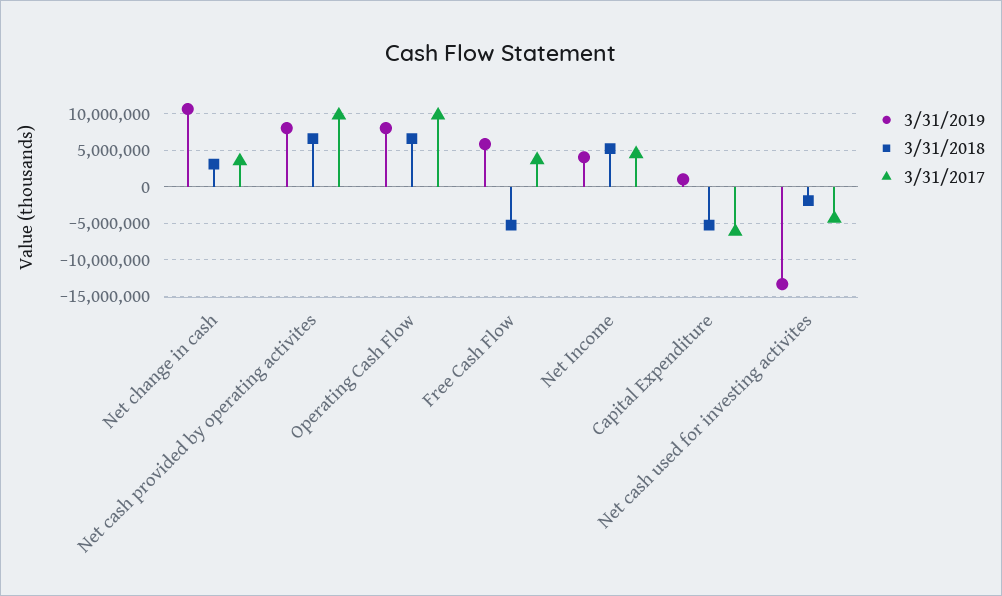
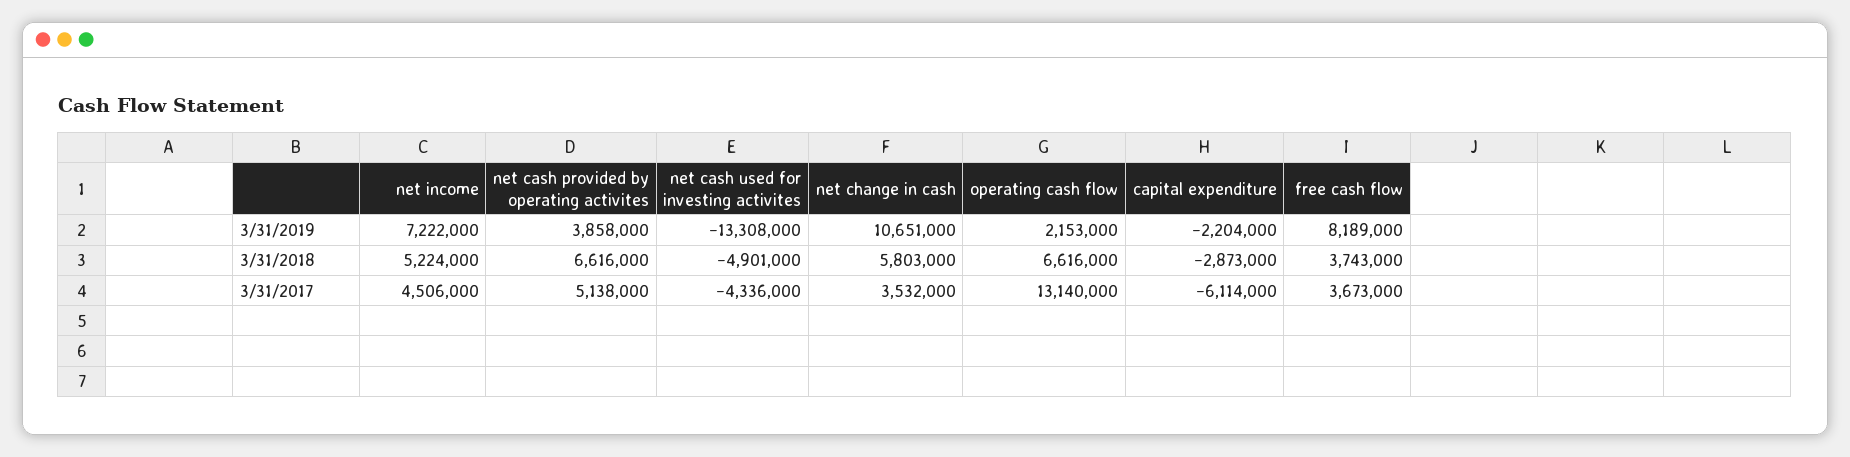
3/31/2018, Net change in cash: 3000000 -> 5803000
3/31/2019, Net cash provided by operating activites: 8000000 -> 3858000
3/31/2017, Net cash provided by operating activites: 10000000 -> 5138000
3/31/2019, Operating Cash Flow: 8000000 -> 2153000
3/31/2017, Operating Cash Flow: 10000000 -> 13140000
3/31/2019, Free Cash Flow: 6000000 -> 8189000
3/31/2018, Free Cash Flow: -5000000 -> 3743000
3/31/2019, Net Income: 4000000 -> 7222000
3/31/2019, Capital Expenditure: 1000000 -> -2204000
3/31/2018, Capital Expenditure: -5000000 -> -2873000
3/31/2018, Net cash used for investing activites: -2000000 -> -4901000

